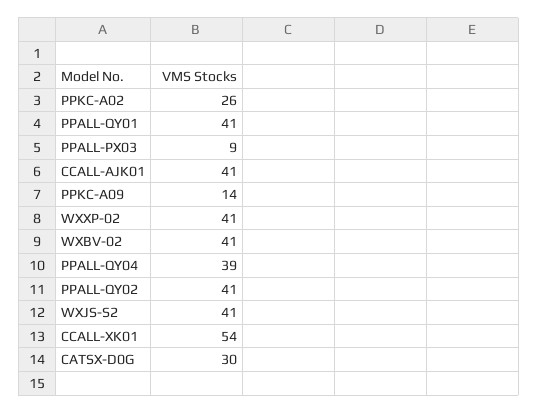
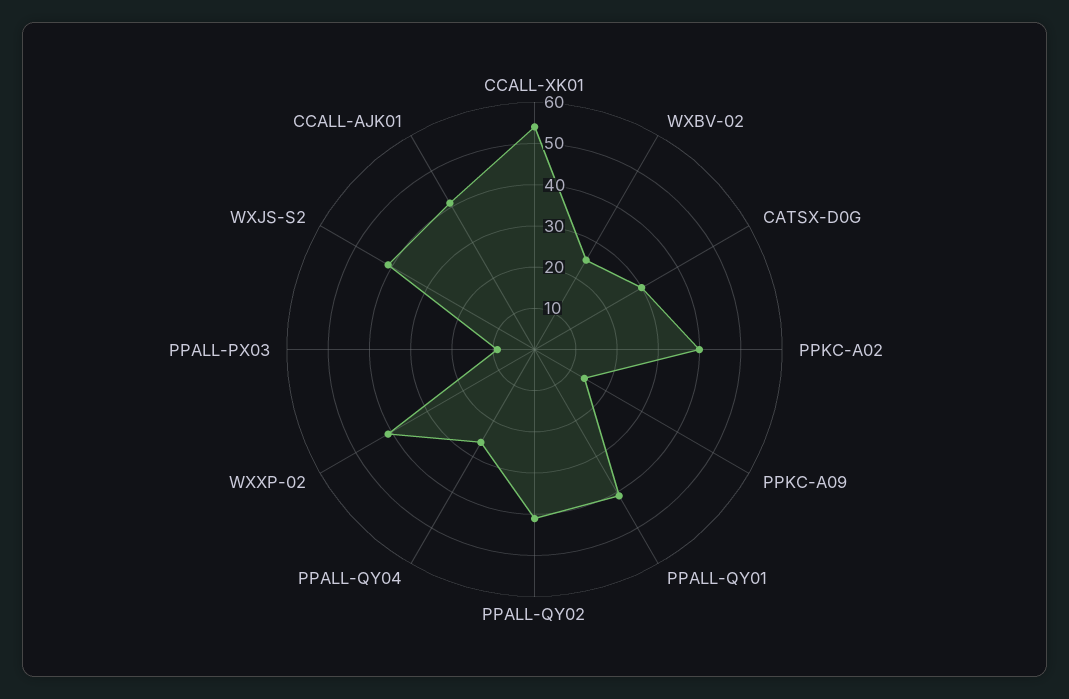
PPKC-A02: 26 -> 40
WXBV-02: 41 -> 25
PPALL-QY04: 39 -> 25

